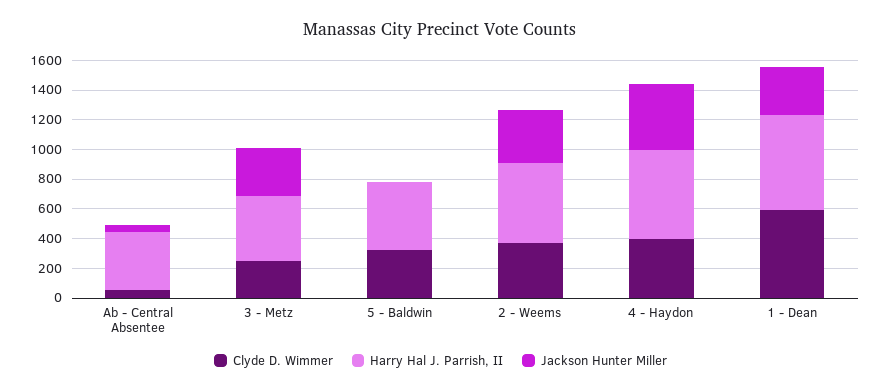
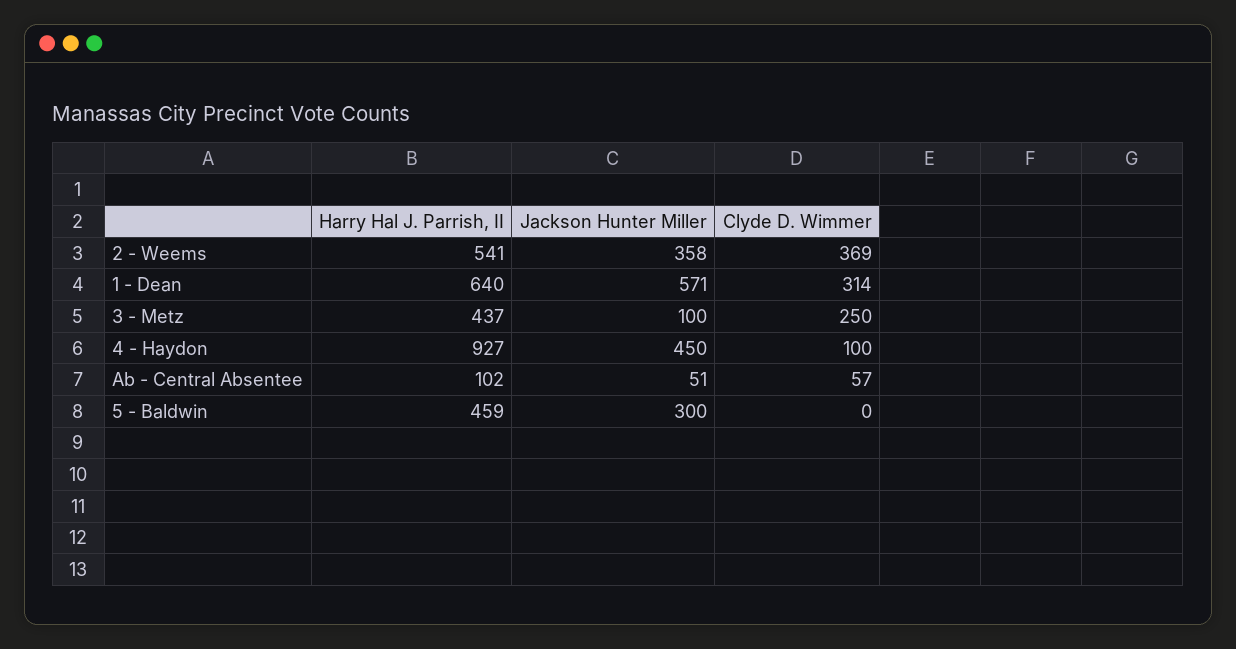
Harry Hal J. Parrish, II, Ab - Central Absentee: 400 -> 102
Jackson Hunter Miller, 3 - Metz: 300 -> 100
Clyde D. Wimmer, 5 - Baldwin: 300 -> 0
Jackson Hunter Miller, 5 - Baldwin: 0 -> 300
Clyde D. Wimmer, 4 - Haydon: 400 -> 100
Harry Hal J. Parrish, II, 4 - Haydon: 600 -> 927
Clyde D. Wimmer, 1 - Dean: 600 -> 314
Jackson Hunter Miller, 1 - Dean: 300 -> 571

